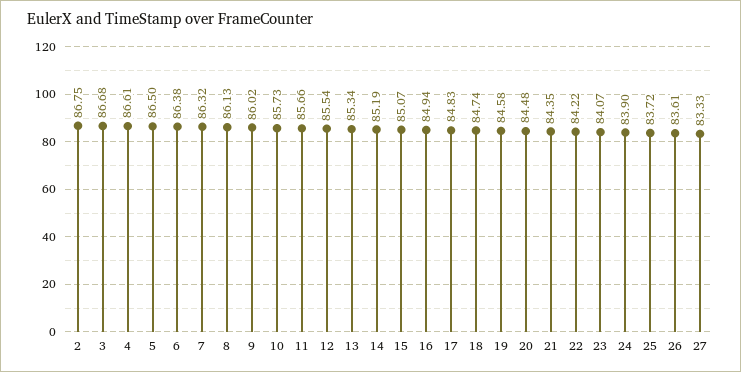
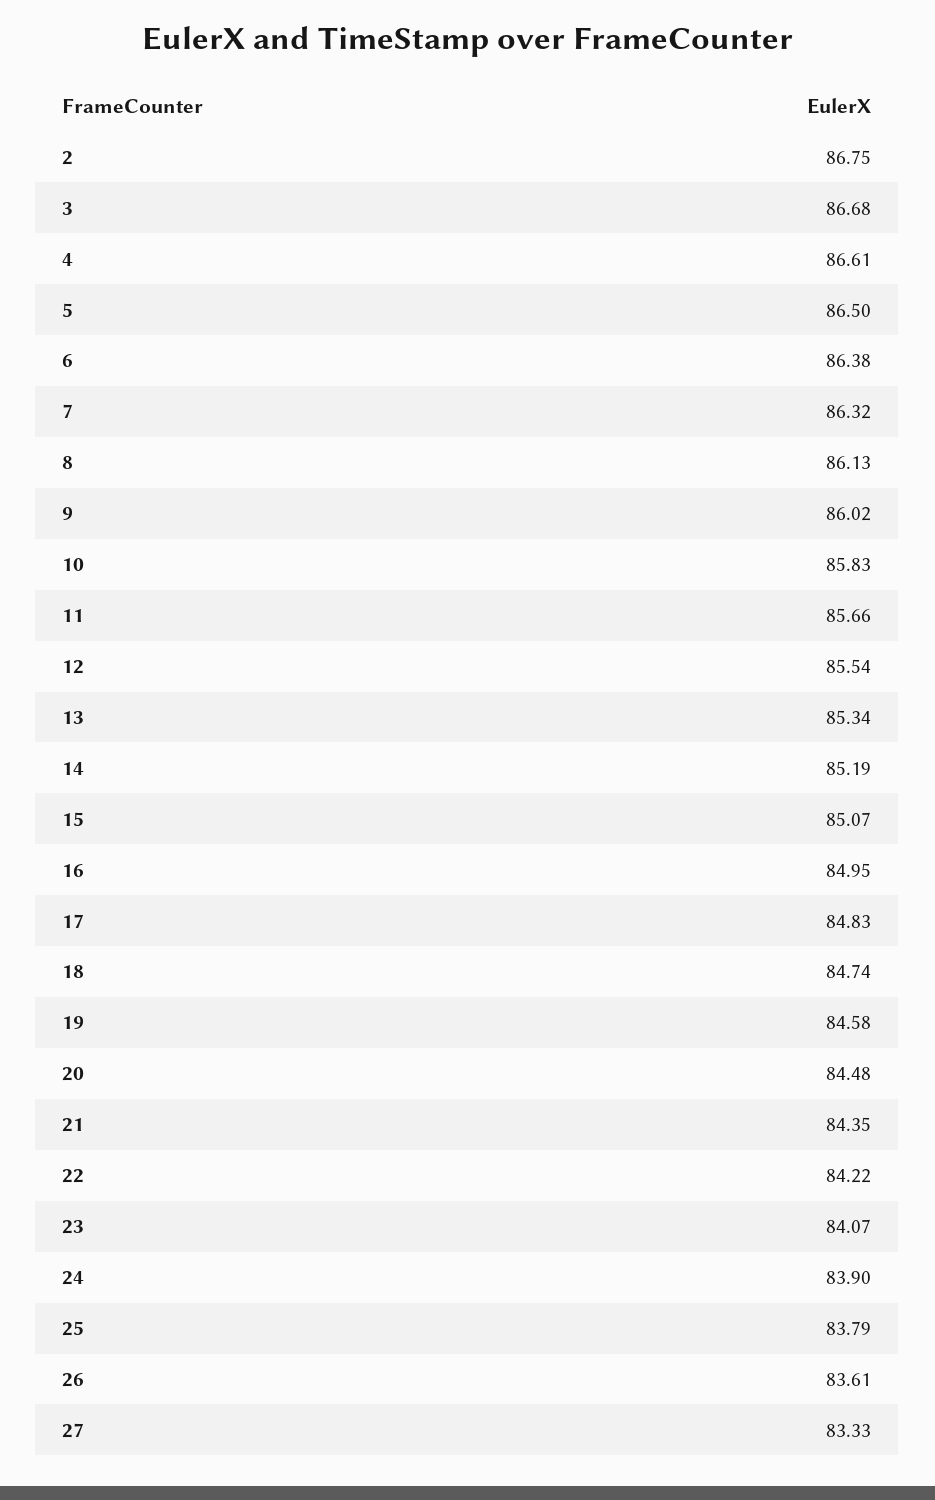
10: 85.73 -> 85.83
16: 84.94 -> 84.95
25: 83.72 -> 83.79

